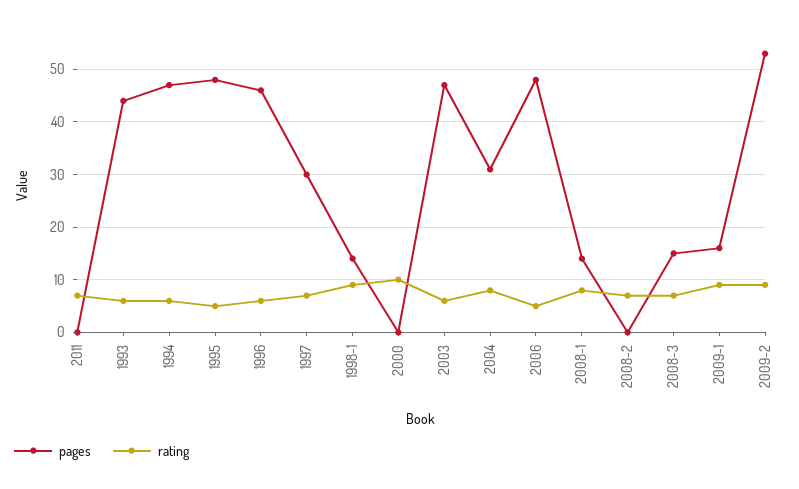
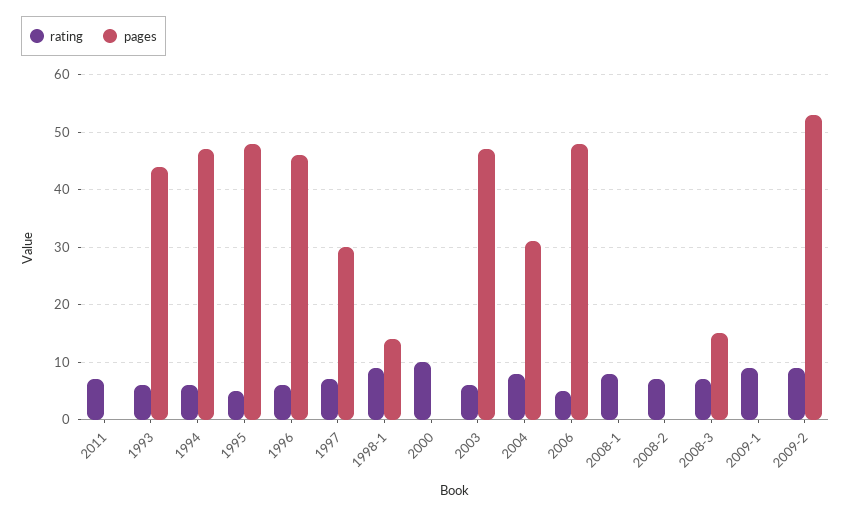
pages, 2008-1: 15 -> 0
pages, 2009-1: 15 -> 0

